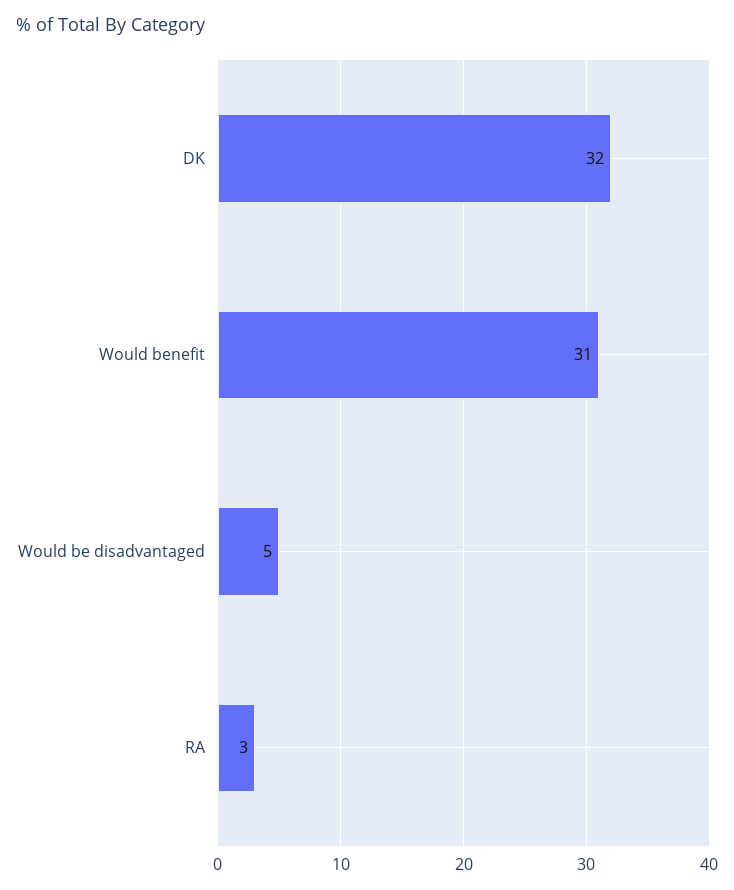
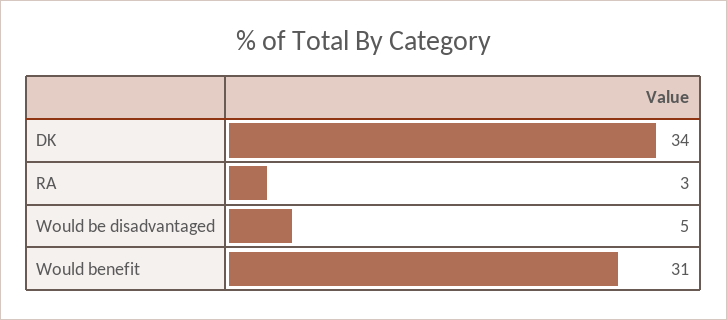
DK: 32 -> 34

